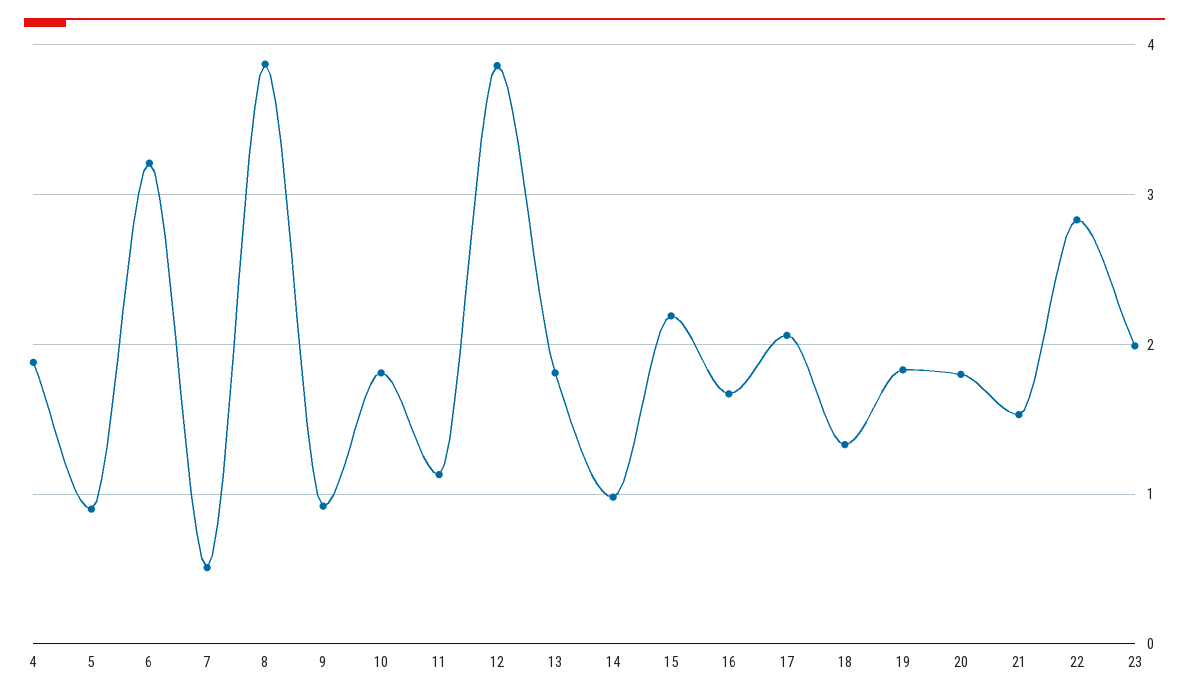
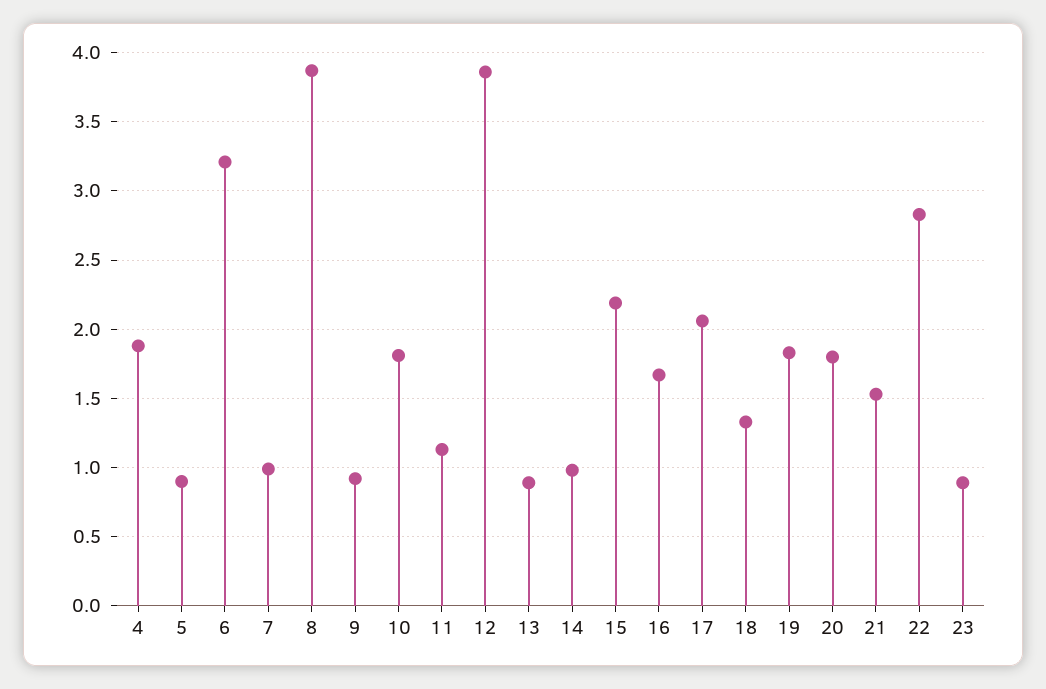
7: 0.5 -> 1
13: 1.8 -> 0.9
23: 2 -> 0.9

